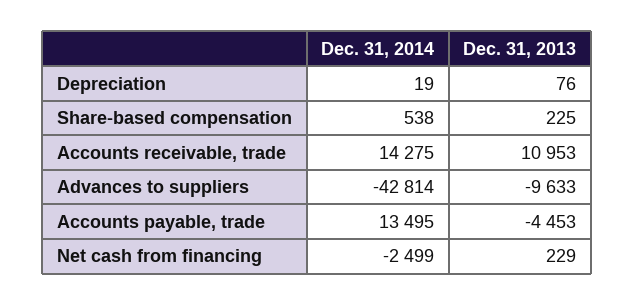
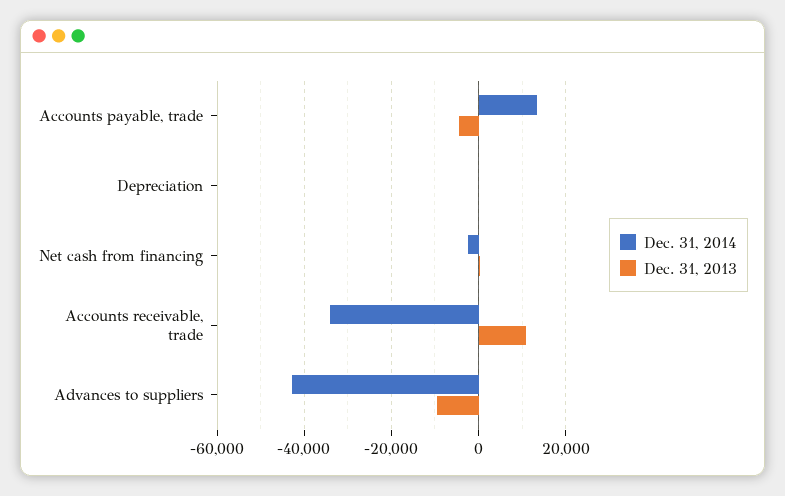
Dec. 31, 2014, Share-based compensation: 538 -> none
Dec. 31, 2013, Share-based compensation: 225 -> none
Dec. 31, 2014, Accounts receivable, trade: 14275 -> -34000

